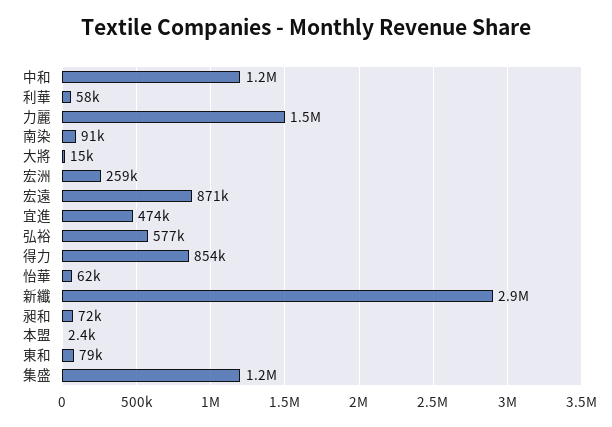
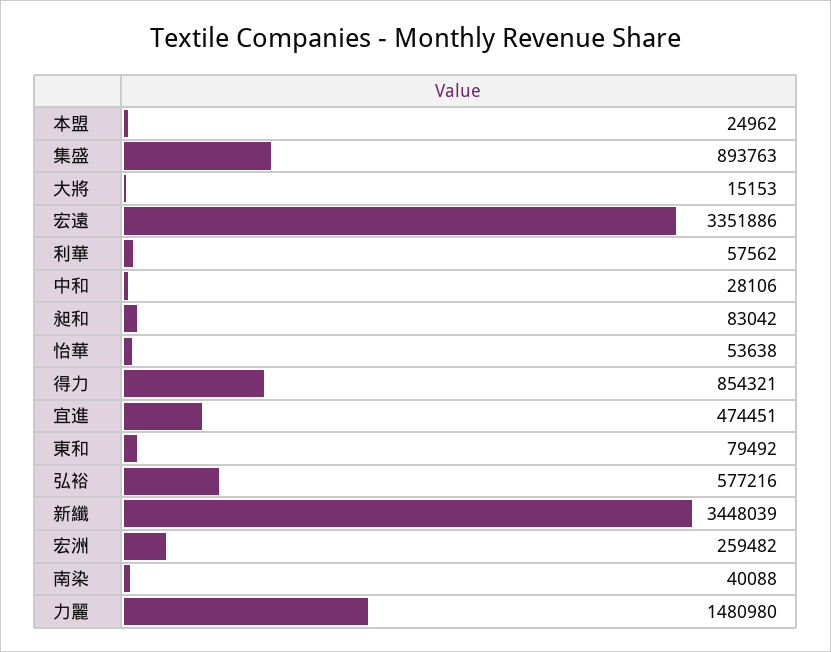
中和: 1200000 -> 28106
南染: 91000 -> 40088
宏遠: 871000 -> 3351886
怡華: 62000 -> 53638
新纖: 2900000 -> 3448039
昶和: 72000 -> 83042
本盟: 2400 -> 24962
集盛: 1200000 -> 893763

